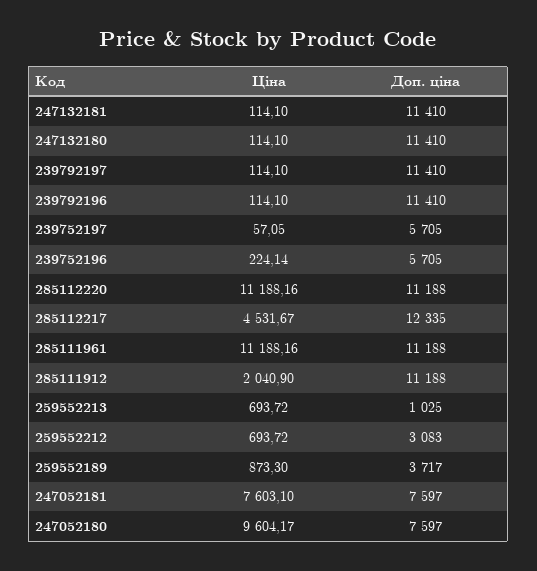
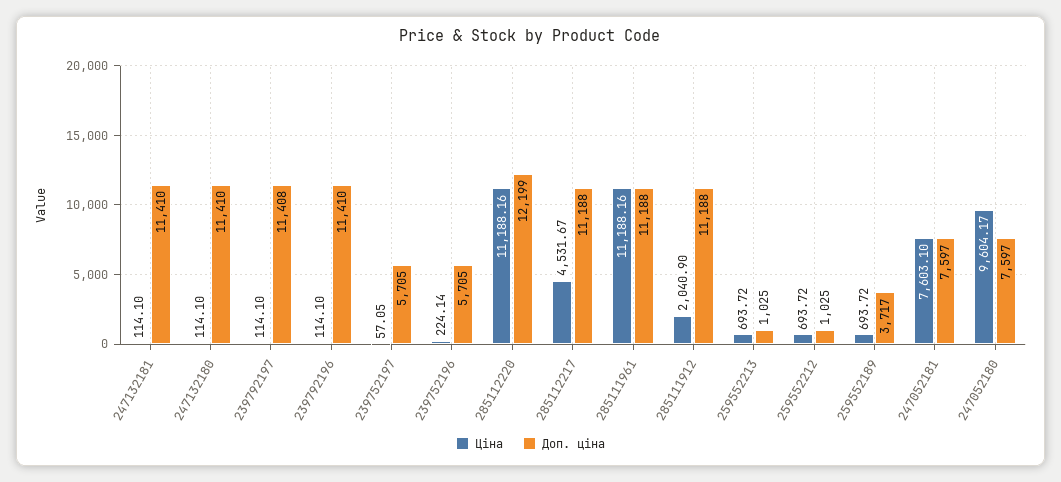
Доп. ціна, 239792197: 11410 -> 11408
Доп. ціна, 285112220: 11188 -> 12199
Доп. ціна, 285112217: 12335 -> 11188
Доп. ціна, 259552212: 3083 -> 1025
Ціна, 259552189: 873.3 -> 693.72

